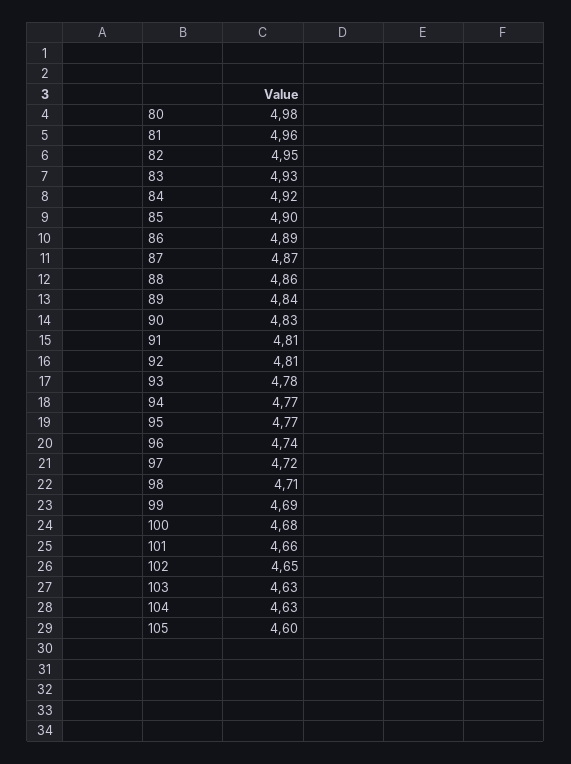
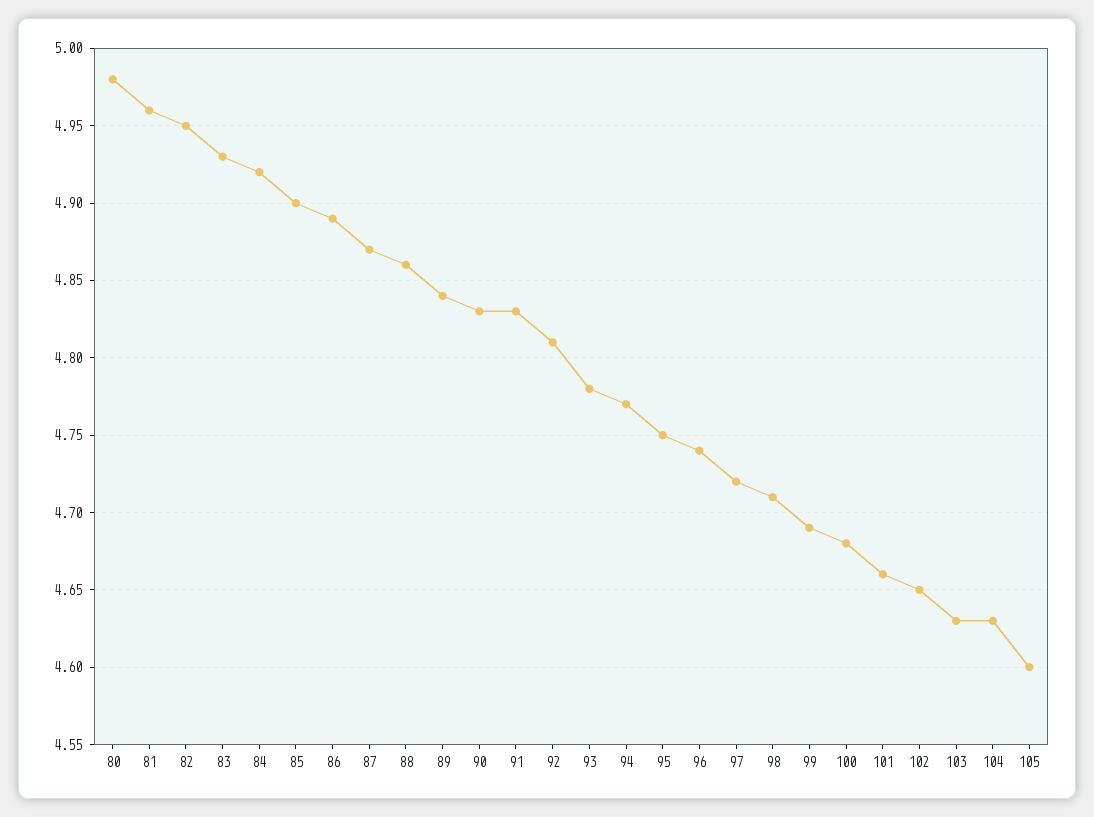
91: 4.81 -> 4.83
95: 4.77 -> 4.75

